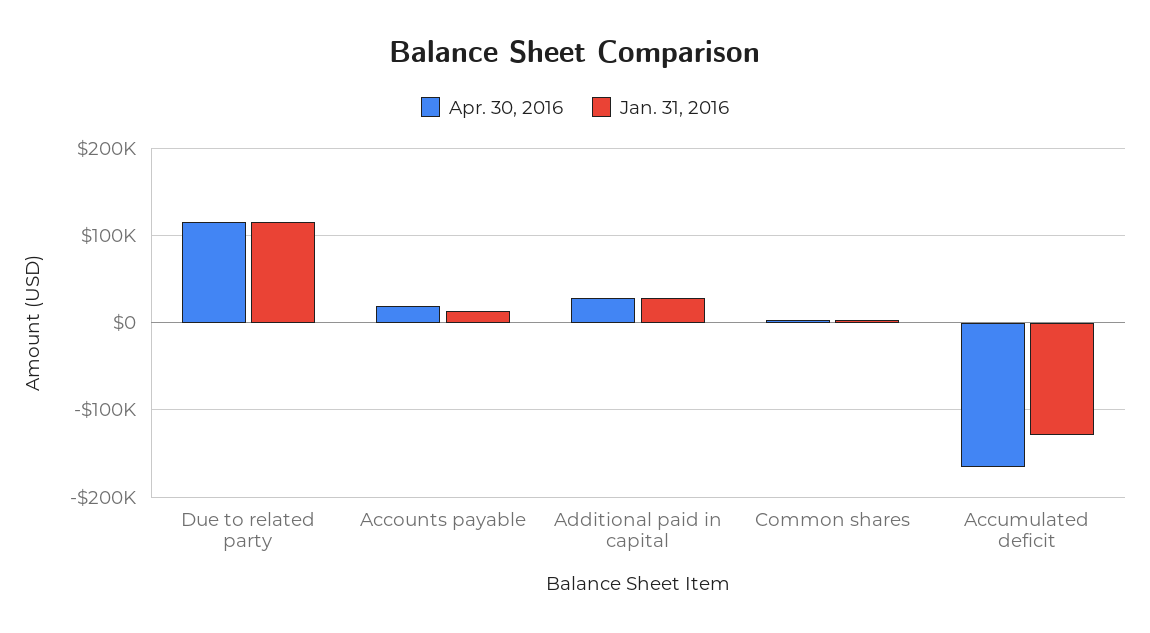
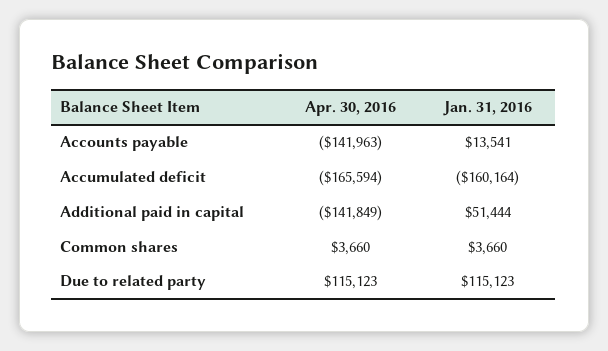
Apr. 30, 2016, Accounts payable: 20000 -> -141963
Apr. 30, 2016, Additional paid in capital: 30000 -> -141849
Jan. 31, 2016, Additional paid in capital: 30000 -> 51444
Jan. 31, 2016, Accumulated deficit: -130000 -> -160164

